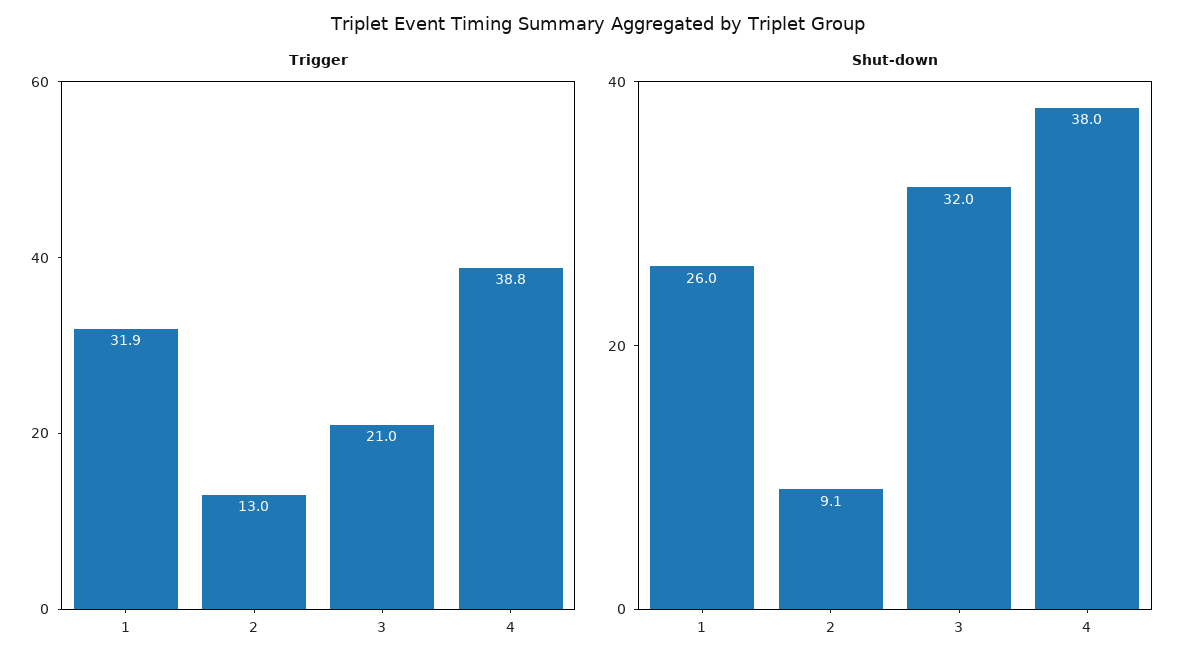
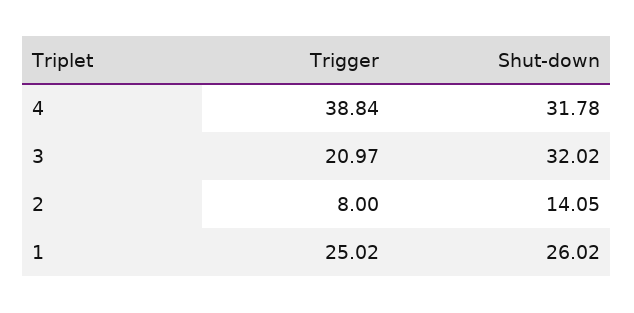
Trigger, 1: 31.9 -> 25.02
Trigger, 2: 13 -> 8
Shut-down, 2: 9.1 -> 14.05
Shut-down, 4: 38 -> 31.78

